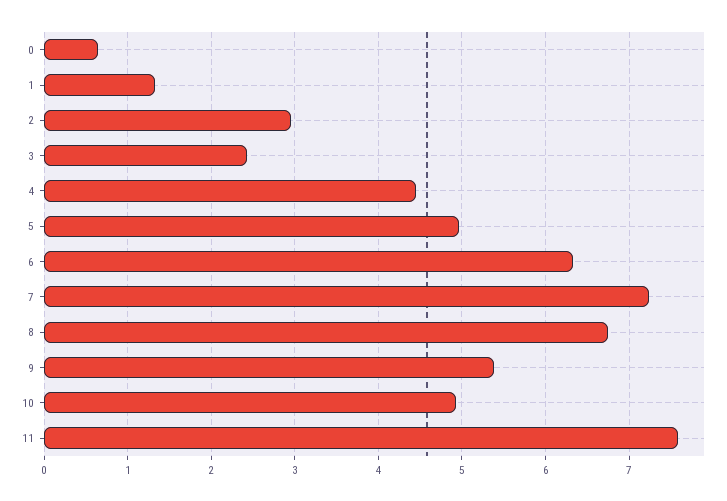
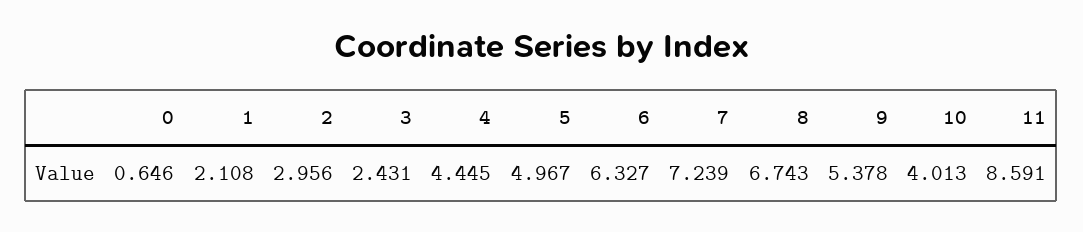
1: 1.3 -> 2.108
10: 4.9 -> 4.013
11: 7.6 -> 8.591

